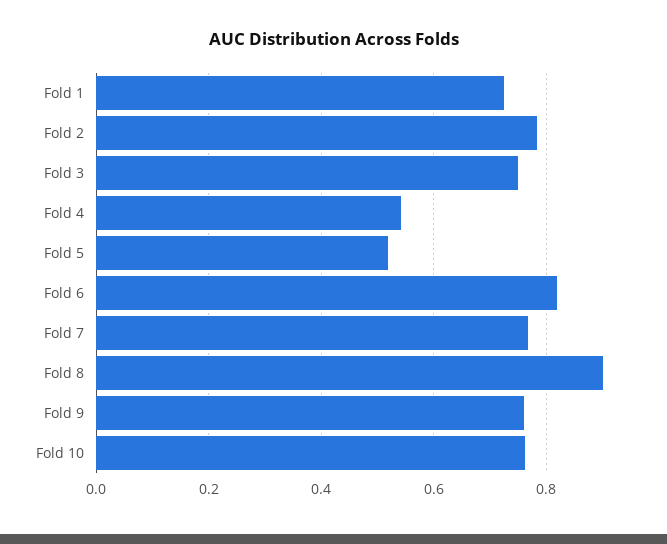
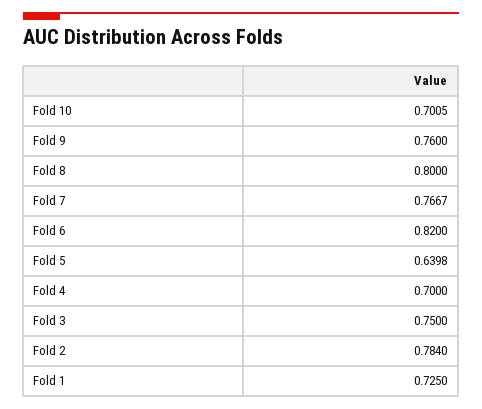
Fold 4: 0.54 -> 0.7
Fold 5: 0.52 -> 0.6398
Fold 8: 0.9 -> 0.8
Fold 10: 0.76 -> 0.7005

